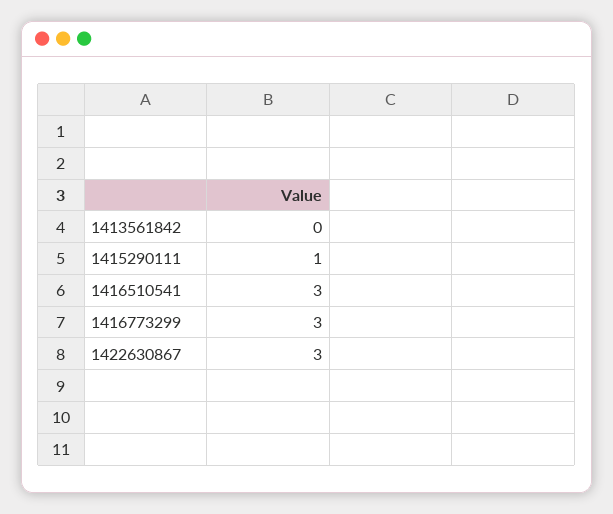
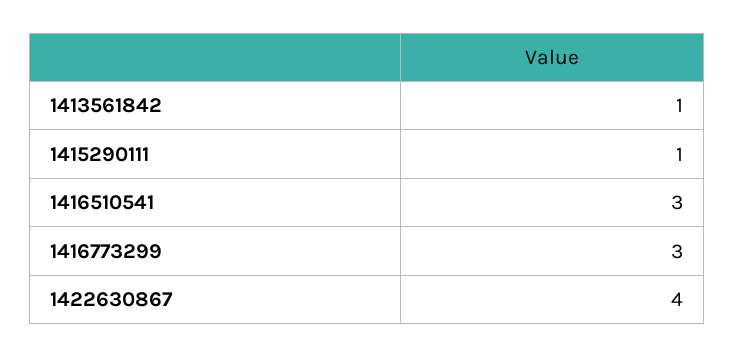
1413561842: 0 -> 1
1422630867: 3 -> 4

